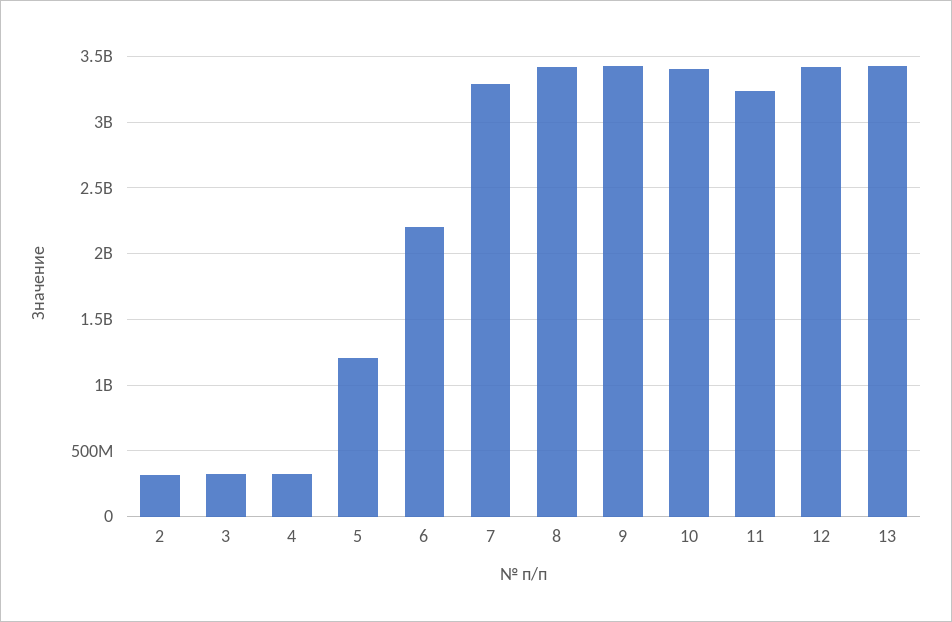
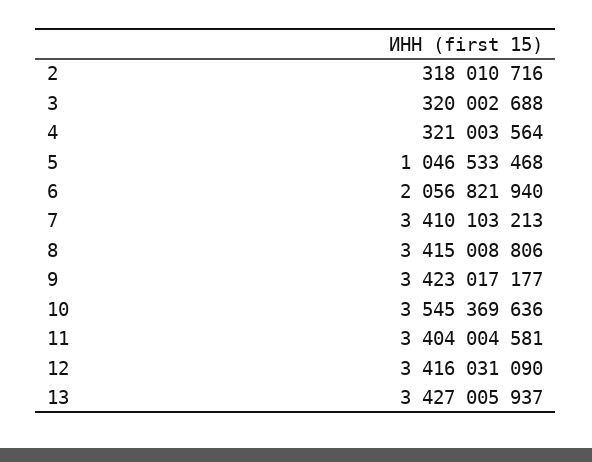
5: 1200000000 -> 1046533468
6: 2200000000 -> 2056821940
7: 3300000000 -> 3410103213
10: 3400000000 -> 3545369636
11: 3250000000 -> 3404004581

